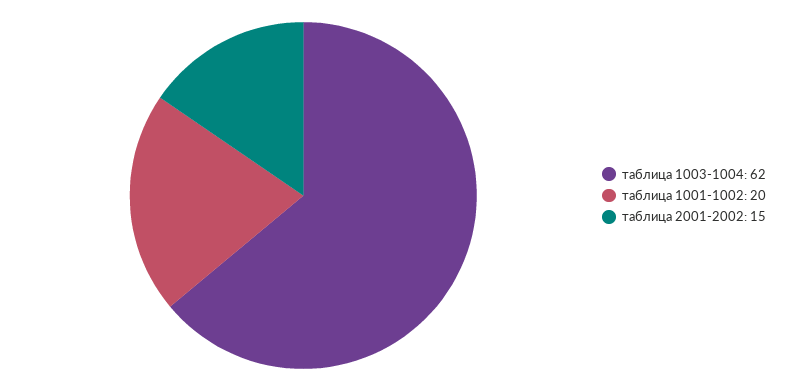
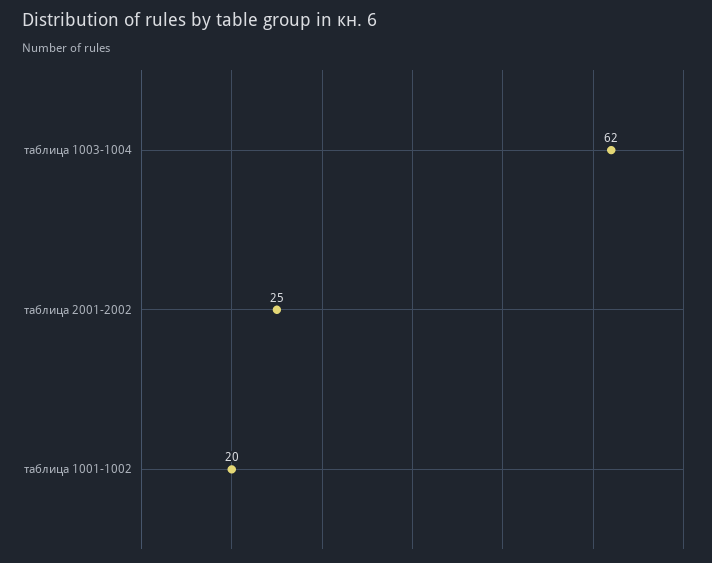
таблица 2001-2002: 15 -> 25

